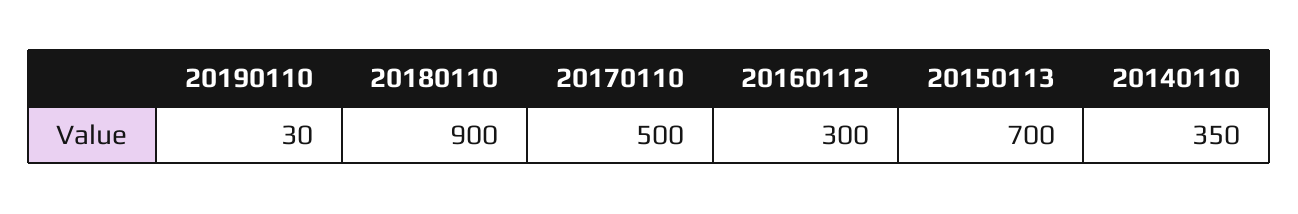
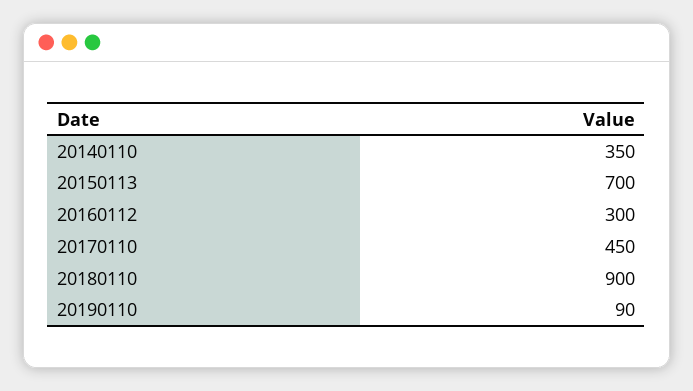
20190110: 30 -> 90
20170110: 500 -> 450

